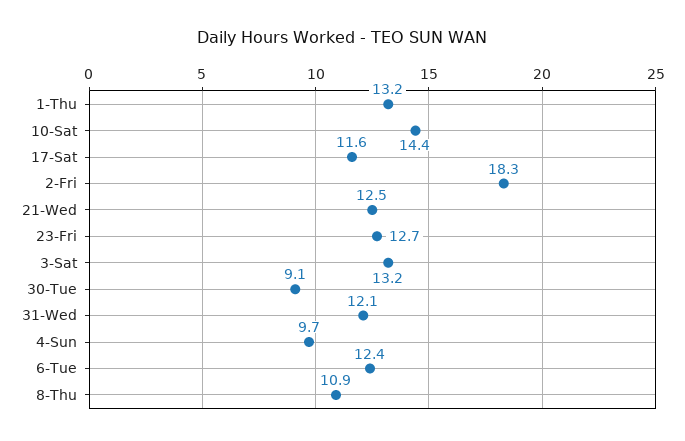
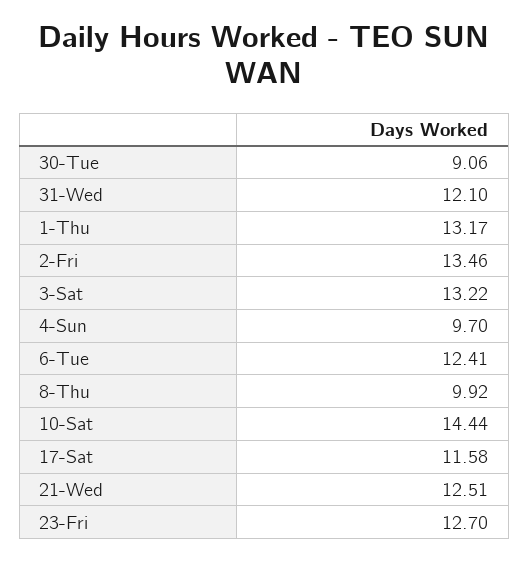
2-Fri: 18.3 -> 13.46
8-Thu: 10.9 -> 9.92

